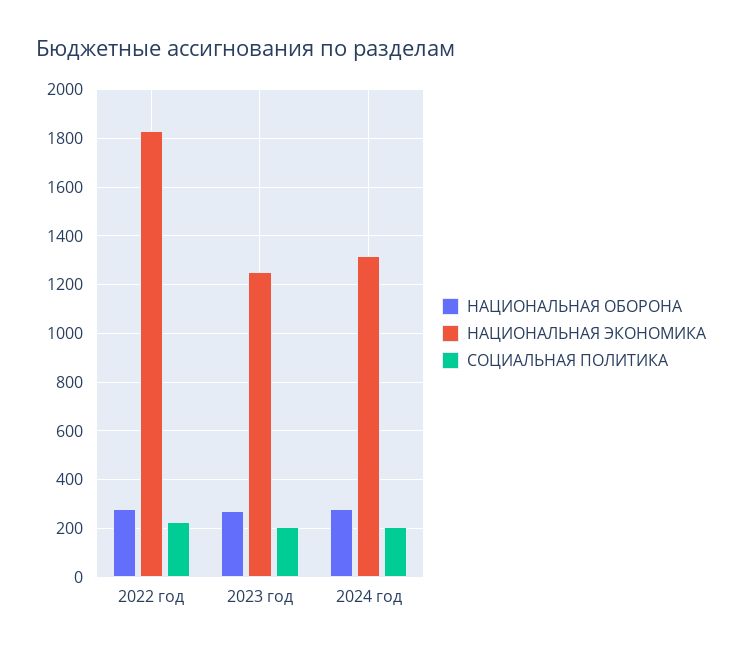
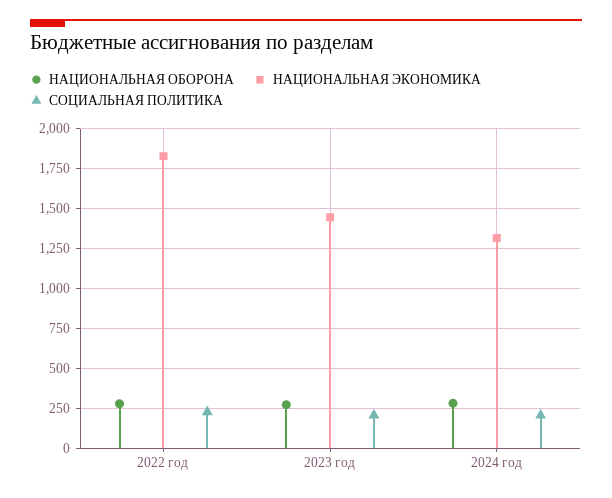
НАЦИОНАЛЬНАЯ ЭКОНОМИКА, 2023 год: 1250 -> 1450

